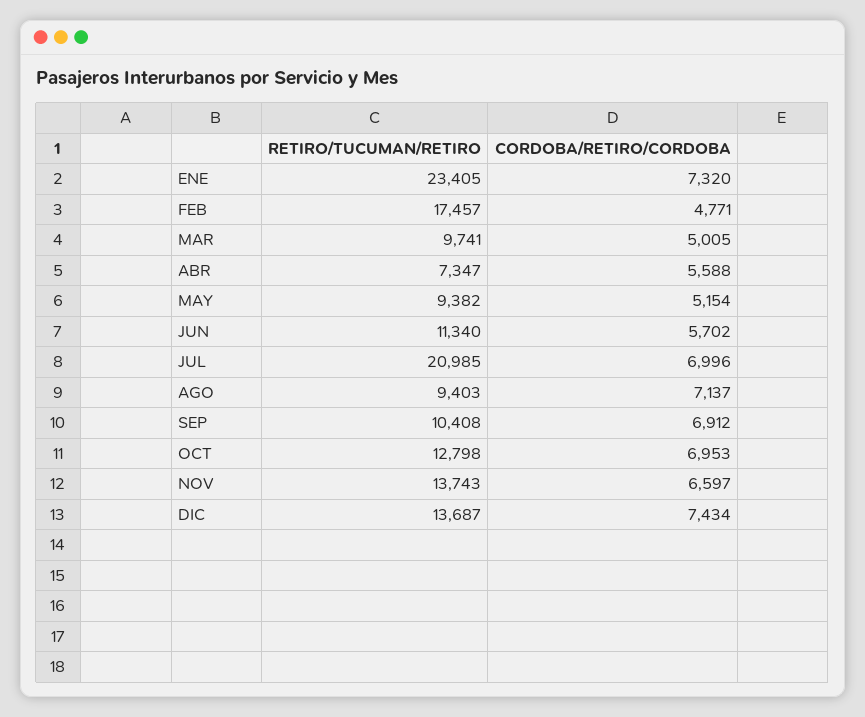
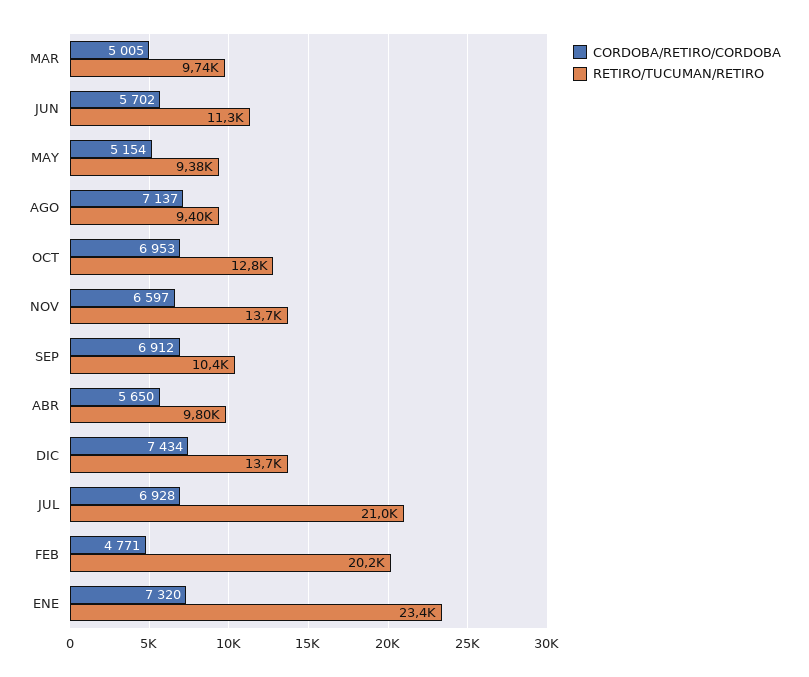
RETIRO/TUCUMAN/RETIRO, FEB: 17457 -> 20200
RETIRO/TUCUMAN/RETIRO, ABR: 7347 -> 9800
CORDOBA/RETIRO/CORDOBA, ABR: 5588 -> 5650
CORDOBA/RETIRO/CORDOBA, JUL: 6996 -> 6928

